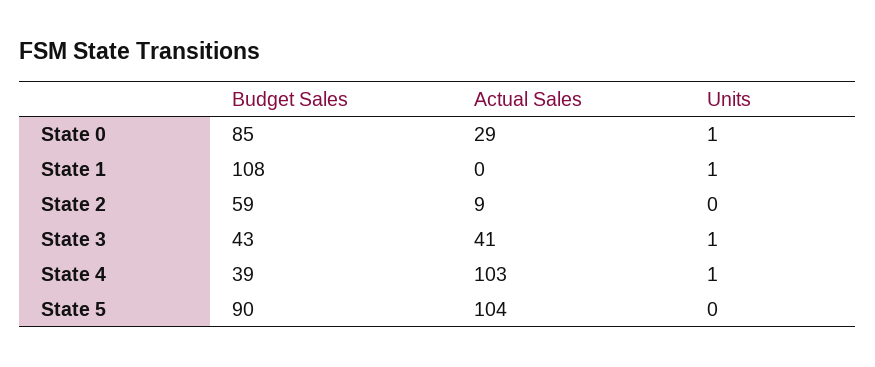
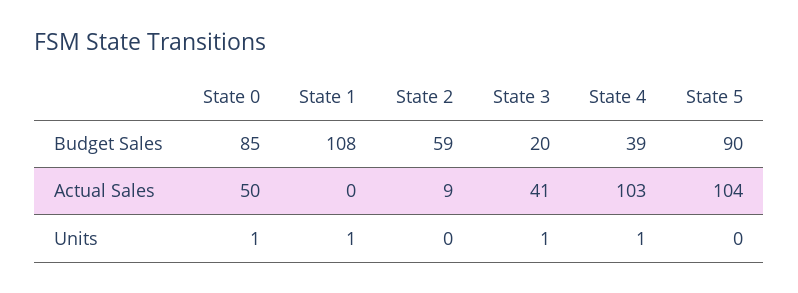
Actual Sales, State 0: 29 -> 50
Budget Sales, State 3: 43 -> 20

